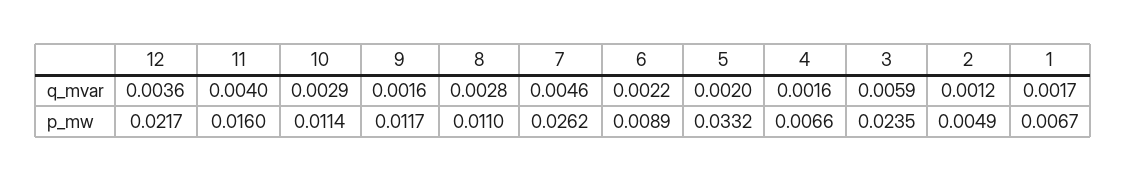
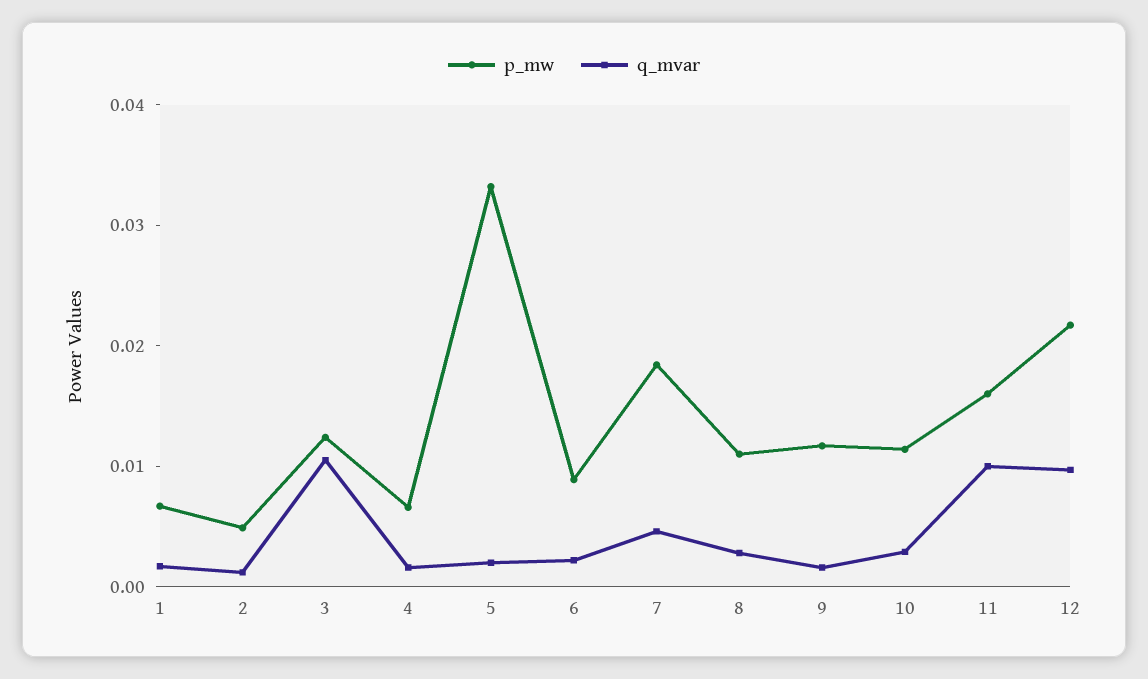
q_mvar, 12: 0.0036 -> 0.01
q_mvar, 11: 0.004 -> 0.01
q_mvar, 3: 0.0059 -> 0.01
p_mw, 7: 0.0262 -> 0.018
p_mw, 3: 0.0235 -> 0.012

